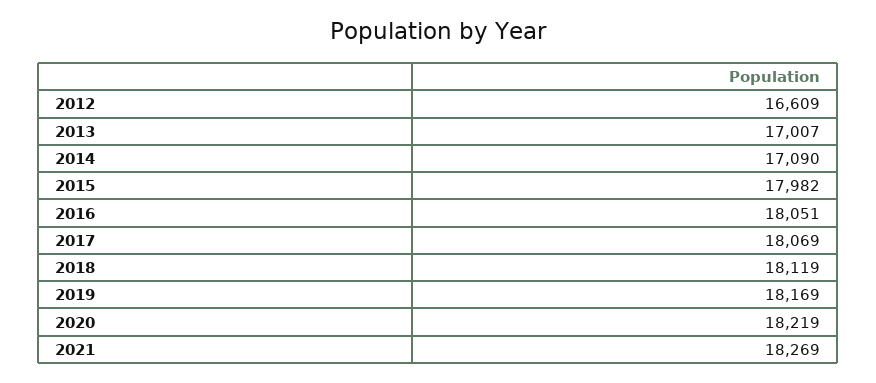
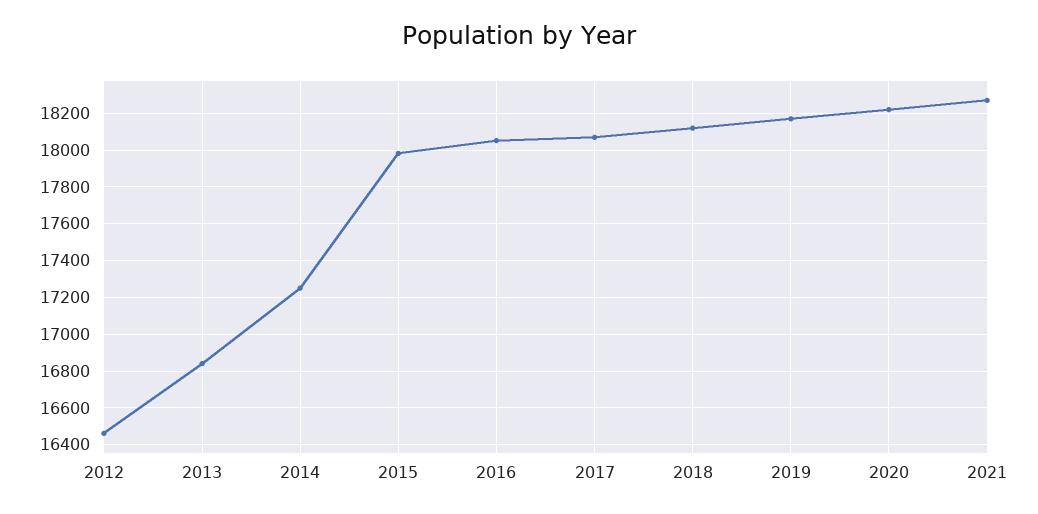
2012: 16609 -> 16450
2013: 17007 -> 16850
2014: 17090 -> 17250

